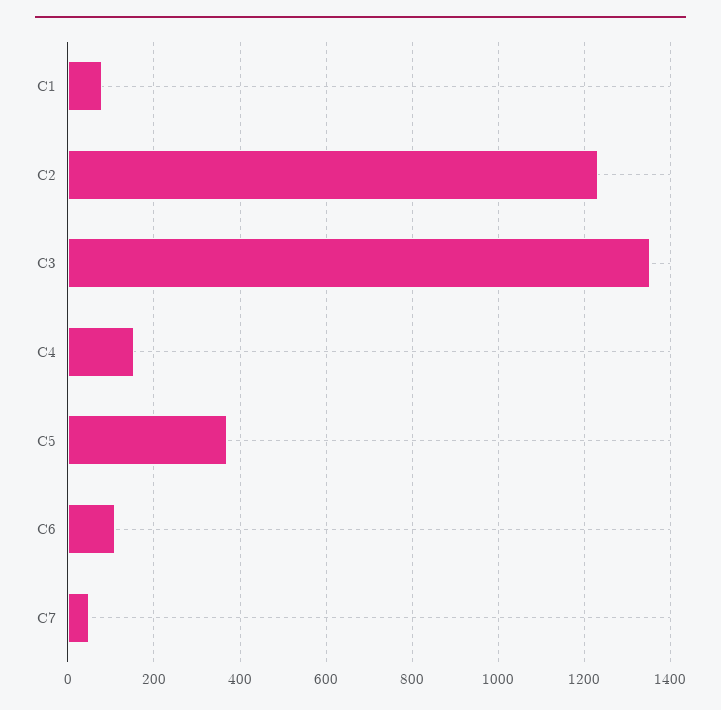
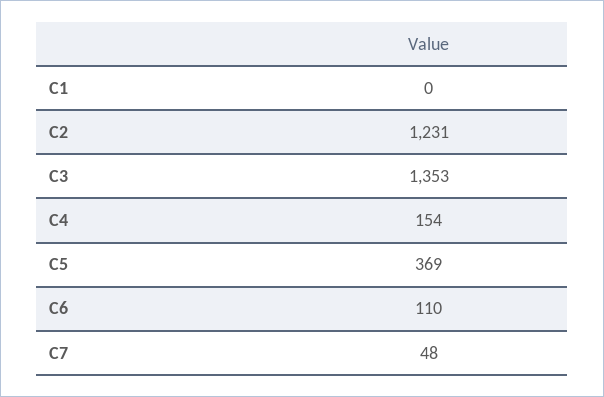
C1: 80 -> 0

